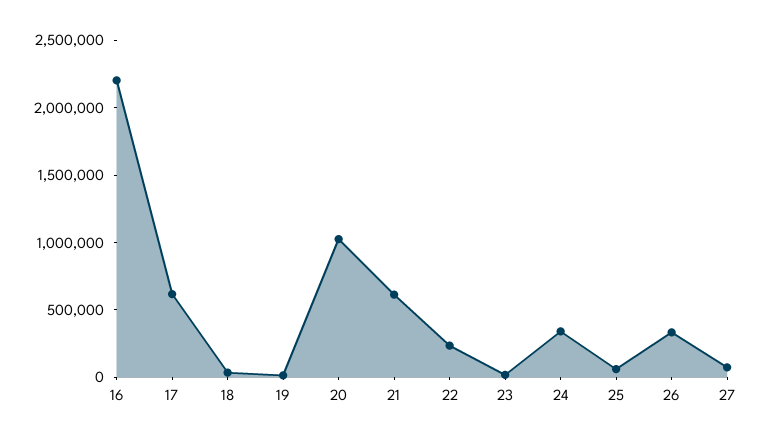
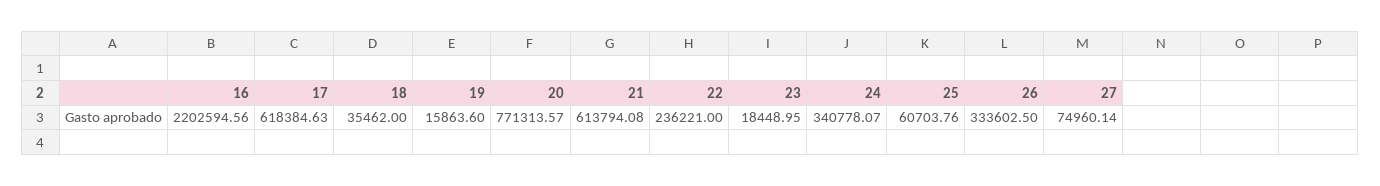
20: 1000000 -> 771313.57

